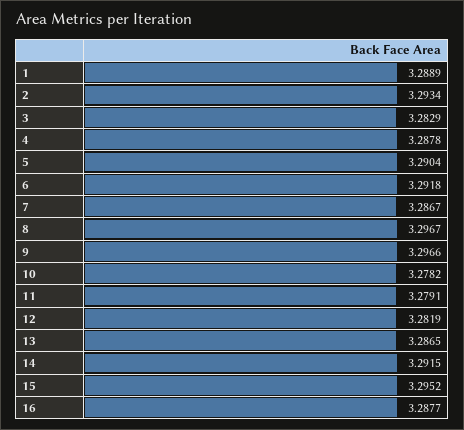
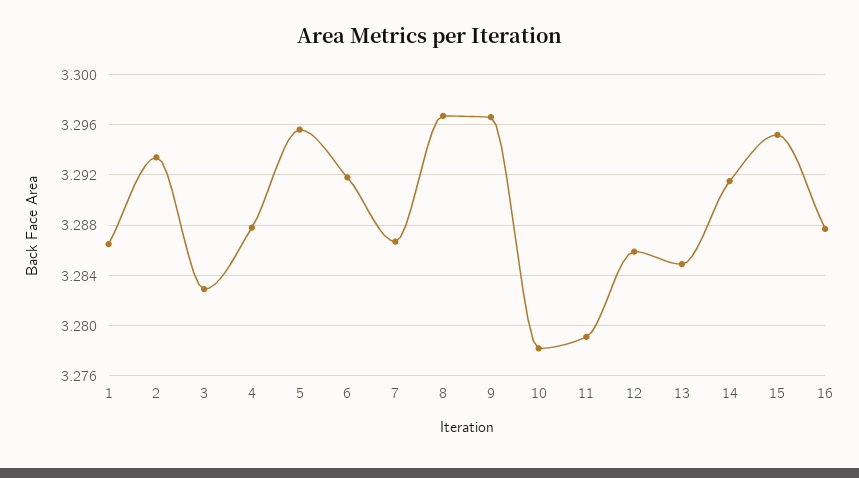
1: 3.2889 -> 3.2865
5: 3.2904 -> 3.2955
12: 3.2819 -> 3.286
13: 3.2865 -> 3.285

